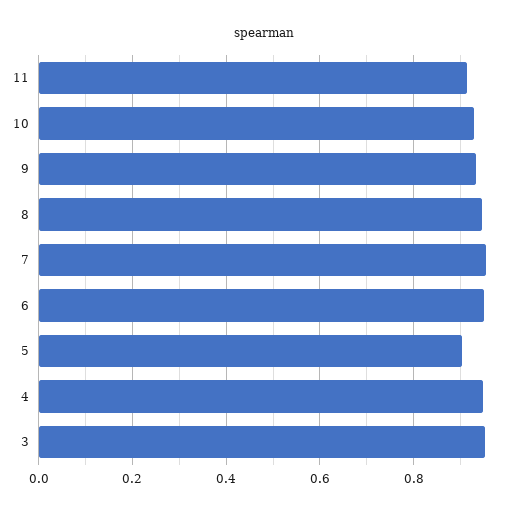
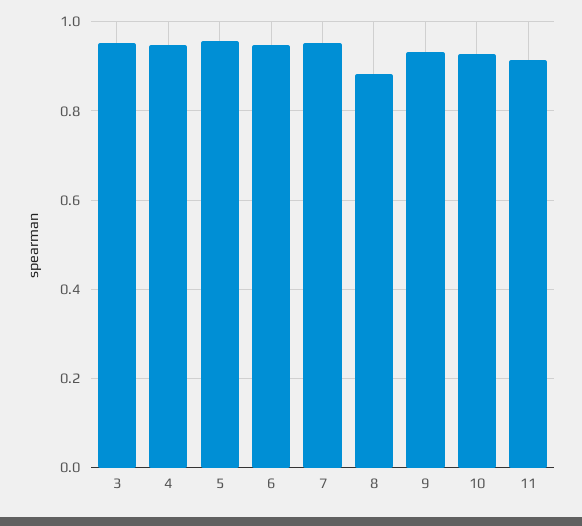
8: 0.94 -> 0.88
5: 0.9 -> 0.96

